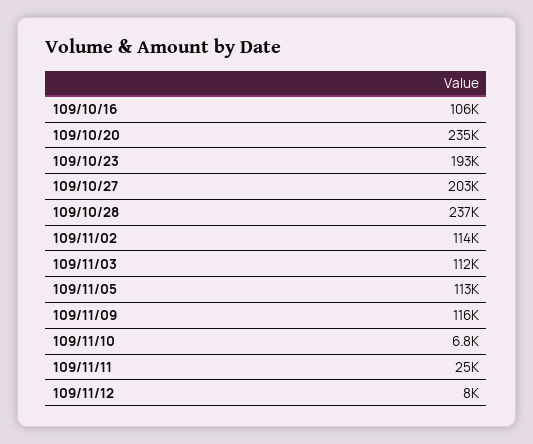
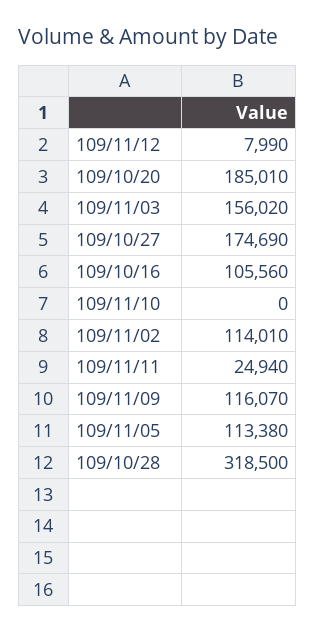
109/10/20: 235000 -> 185010
109/10/23: 193000 -> none
109/10/27: 203000 -> 174690
109/10/28: 237000 -> 318500
109/11/03: 112000 -> 156020
109/11/10: 6800 -> 0

